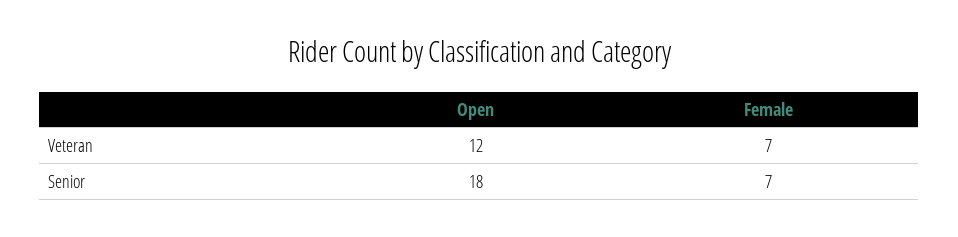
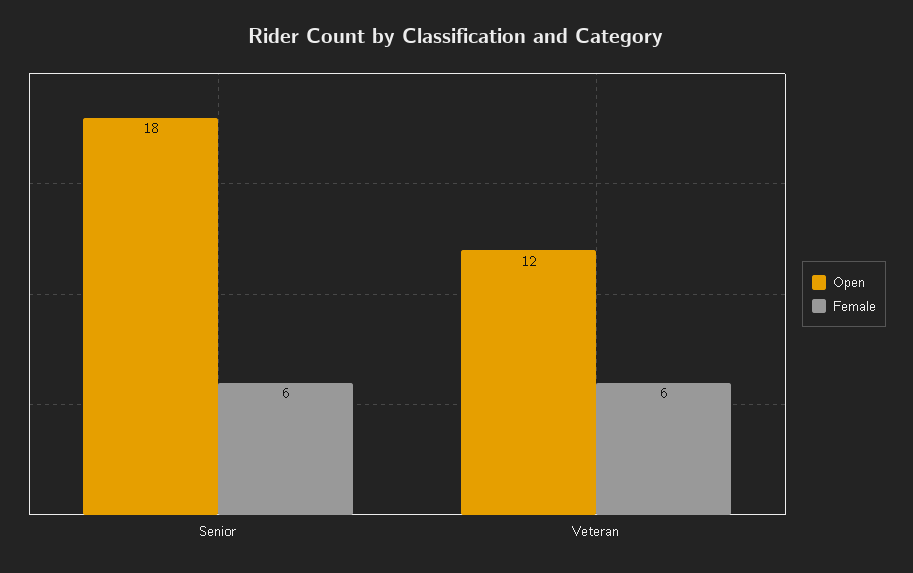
Female, Veteran: 7 -> 6
Female, Senior: 7 -> 6

